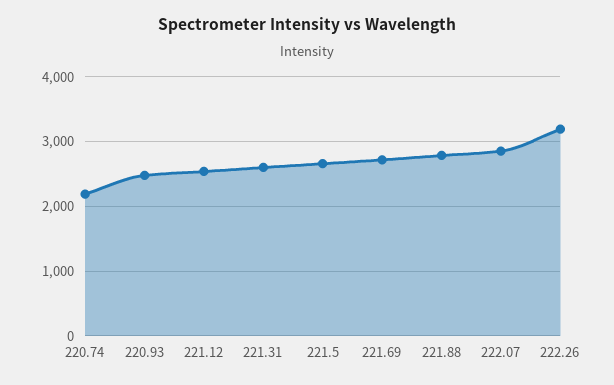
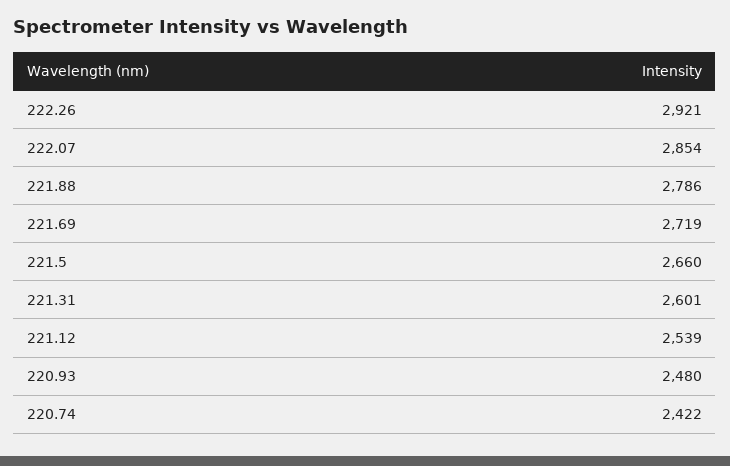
220.74: 2200 -> 2422
222.26: 3200 -> 2921

